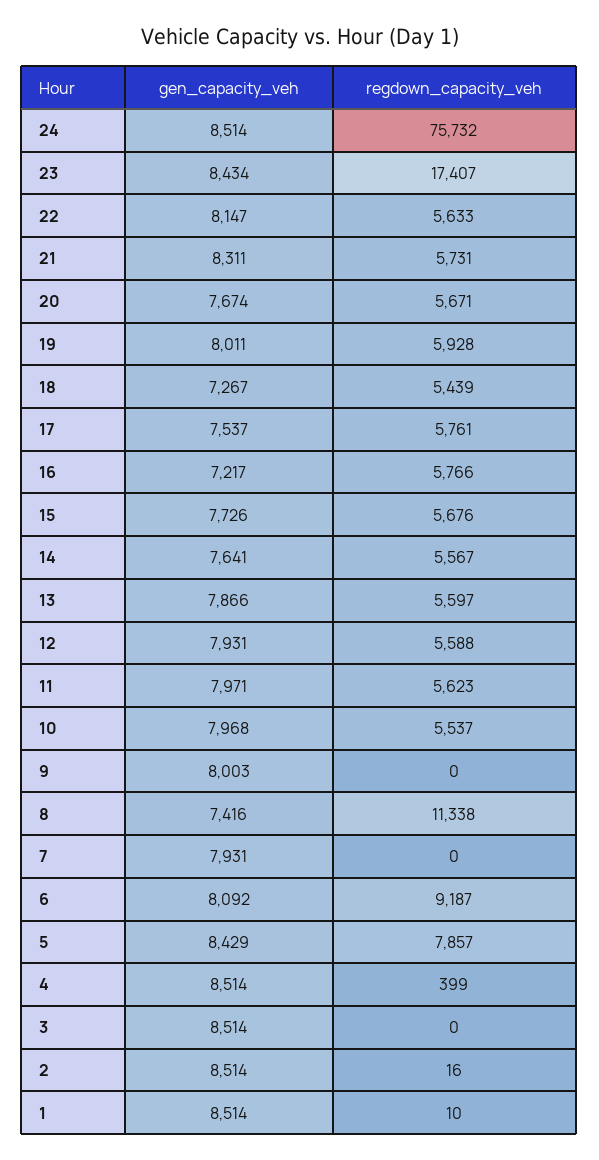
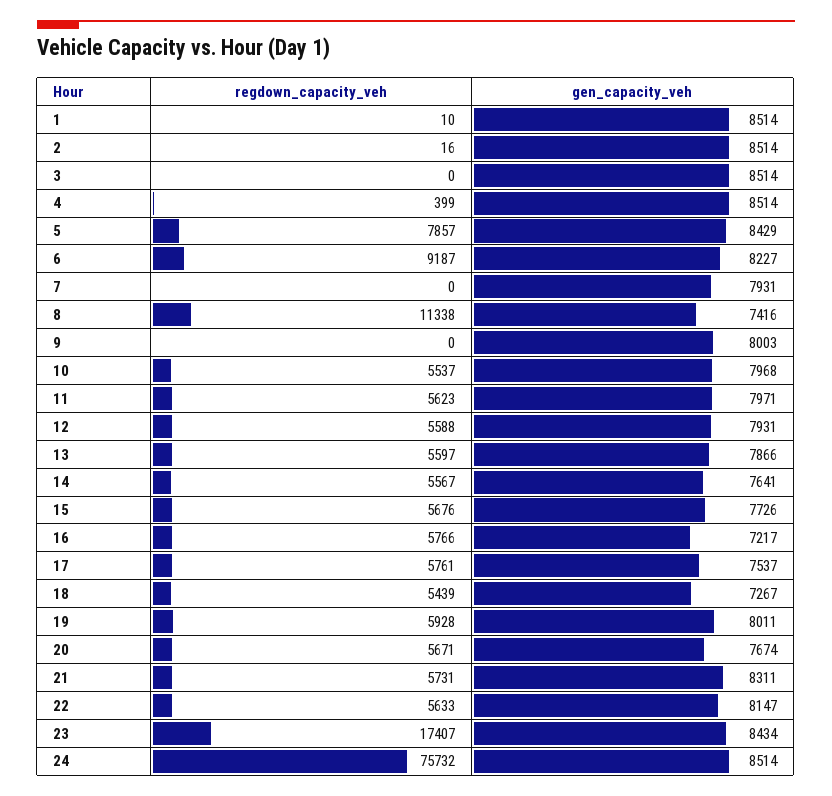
gen_capacity_veh, 6: 8092 -> 8227

